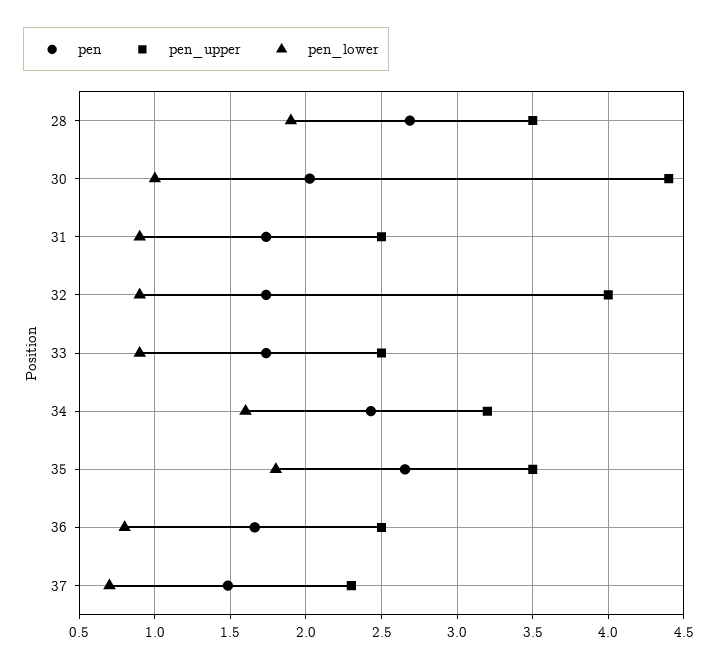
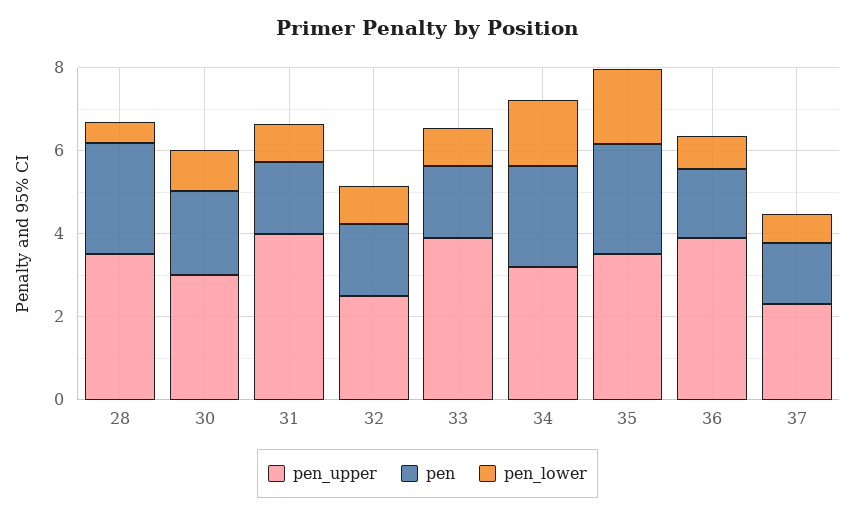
pen_lower, 28: 1.9 -> 0.5
pen_upper, 30: 4.4 -> 3
pen_upper, 31: 2.5 -> 4
pen_upper, 32: 4 -> 2.5
pen_upper, 33: 2.5 -> 4
pen_upper, 36: 2.5 -> 4

